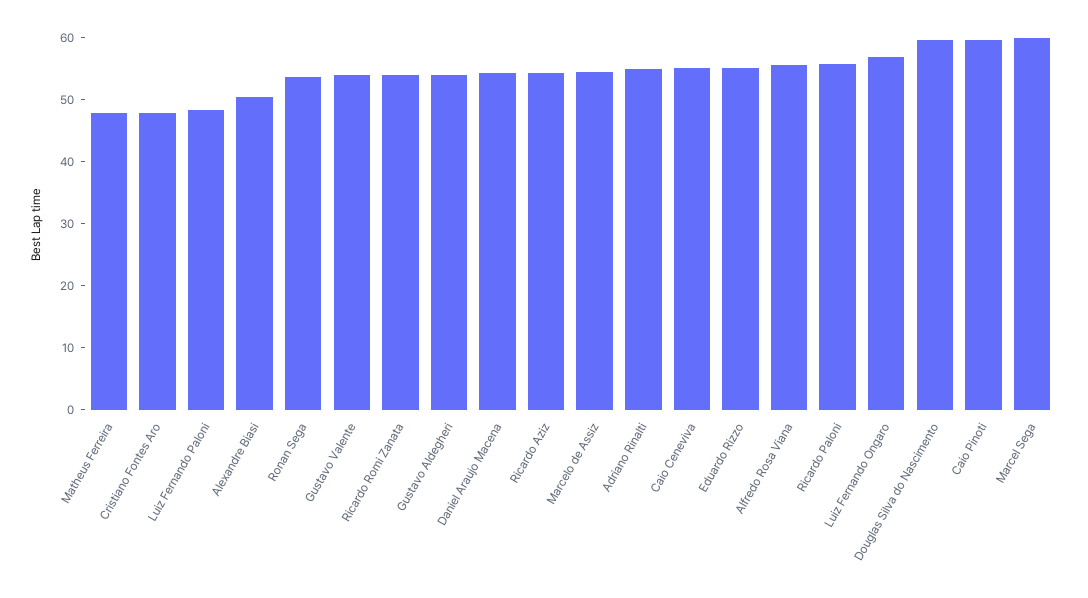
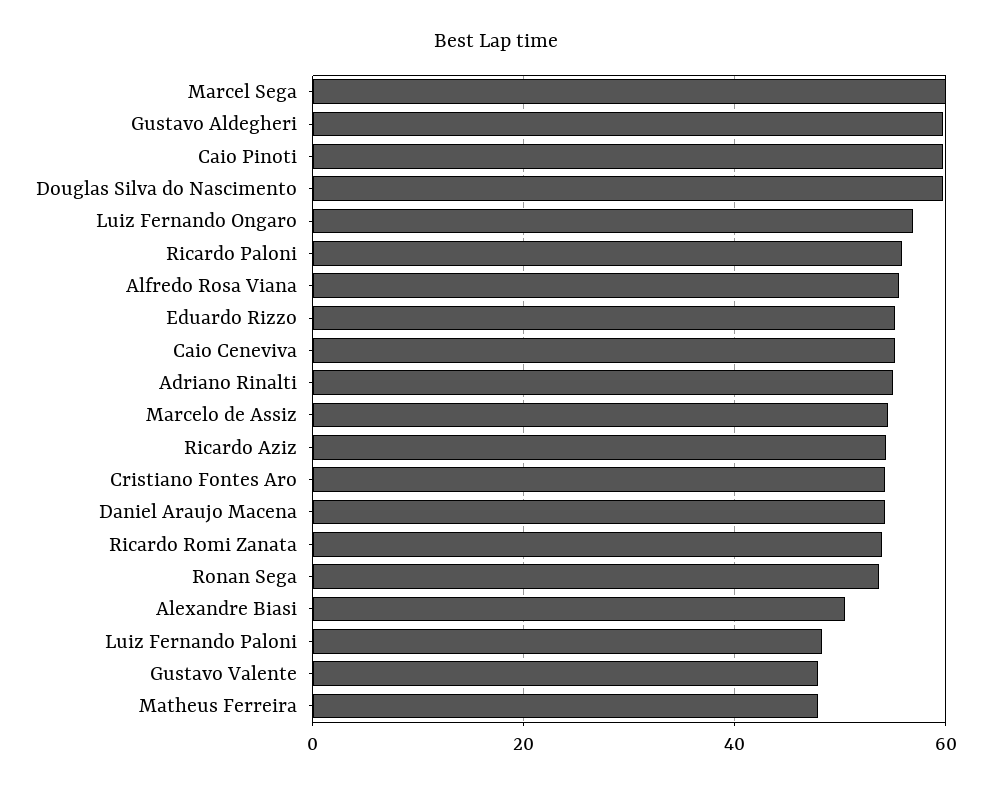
Cristiano Fontes Aro: 48 -> 54
Gustavo Valente: 54 -> 48
Gustavo Aldegheri: 54 -> 60

